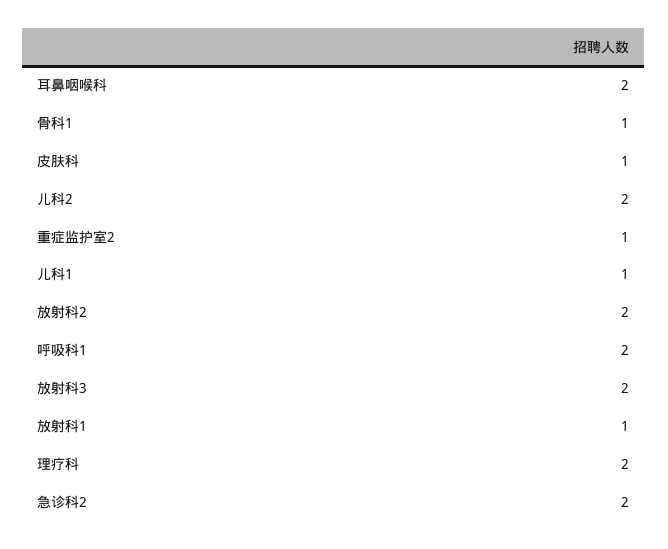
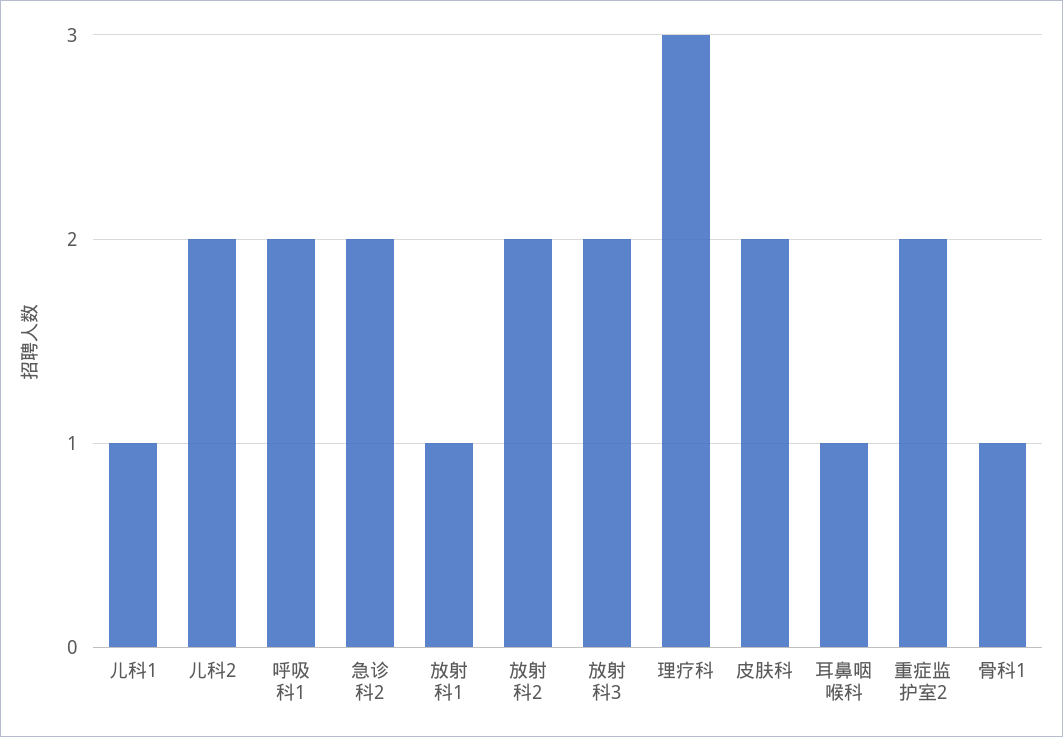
耳鼻咽喉科: 2 -> 1
皮肤科: 1 -> 2
重症监护室2: 1 -> 2
理疗科: 2 -> 3

